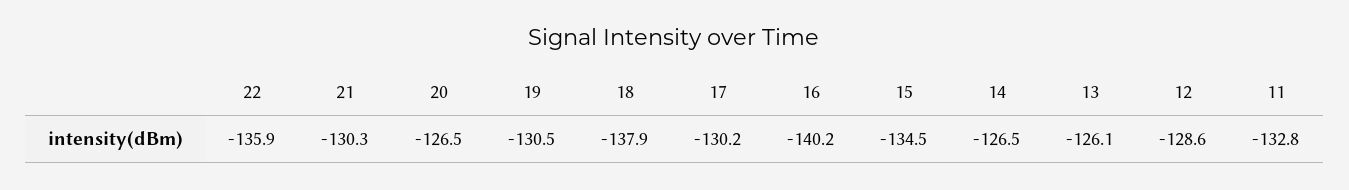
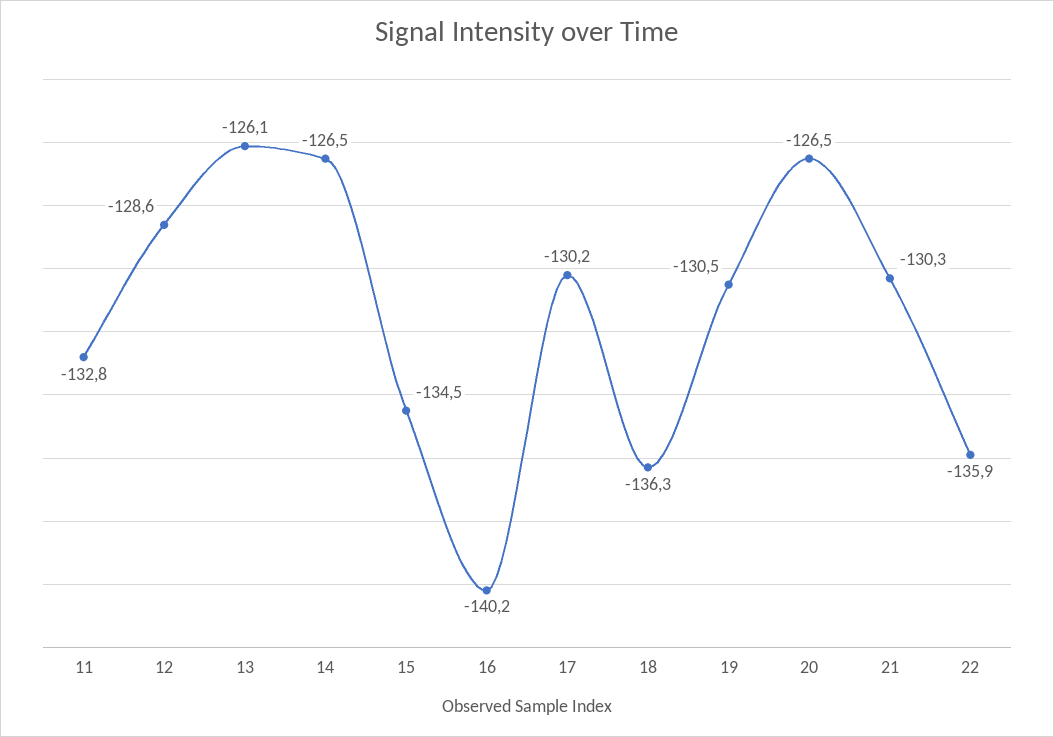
18: -137.9 -> -136.3

